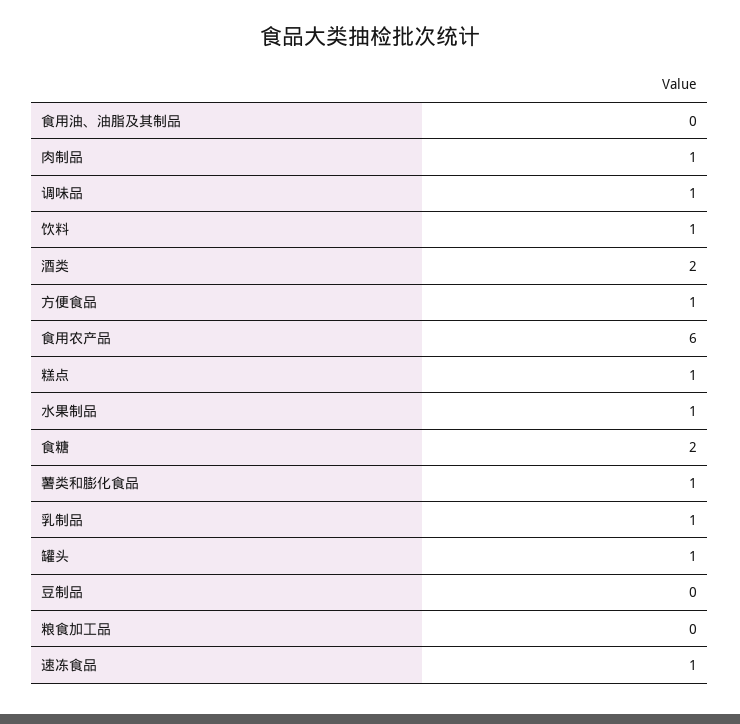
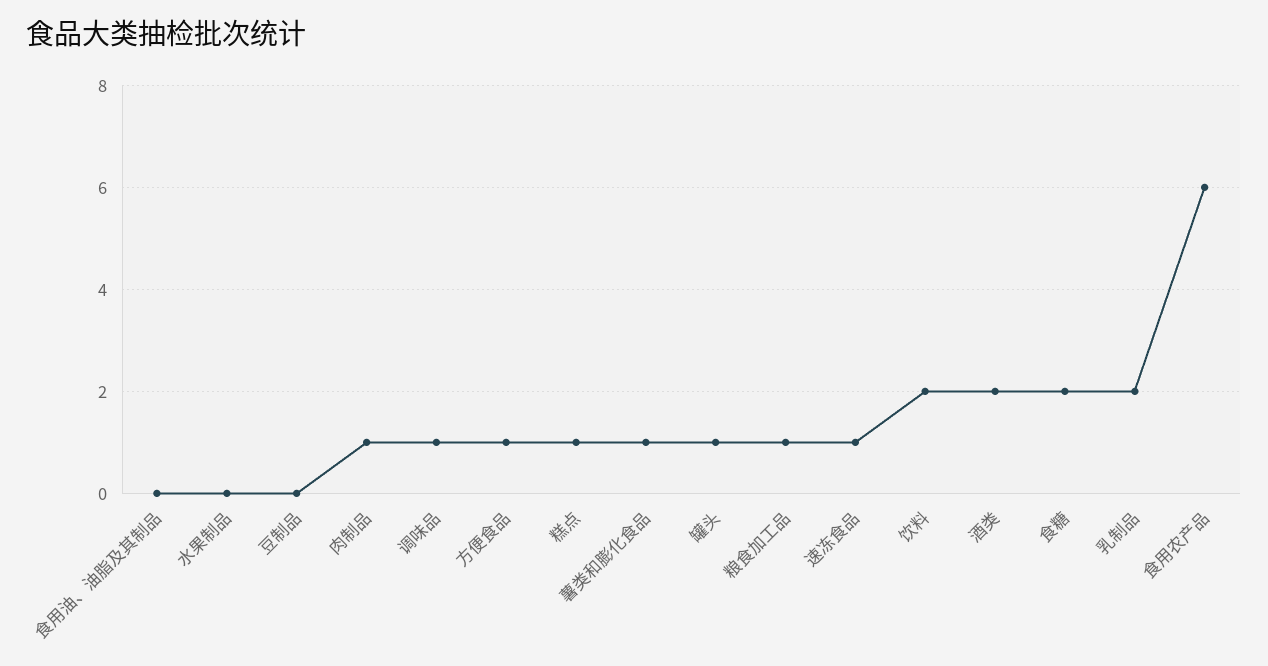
饮料: 1 -> 2
水果制品: 1 -> 0
乳制品: 1 -> 2
粮食加工品: 0 -> 1

